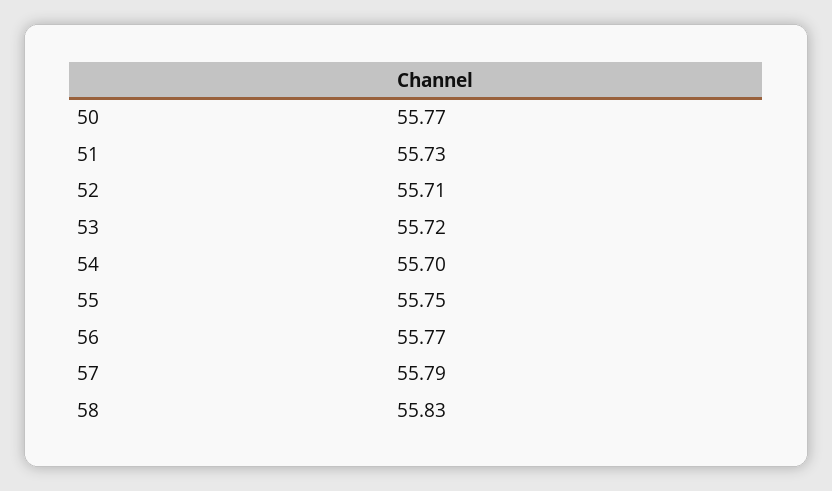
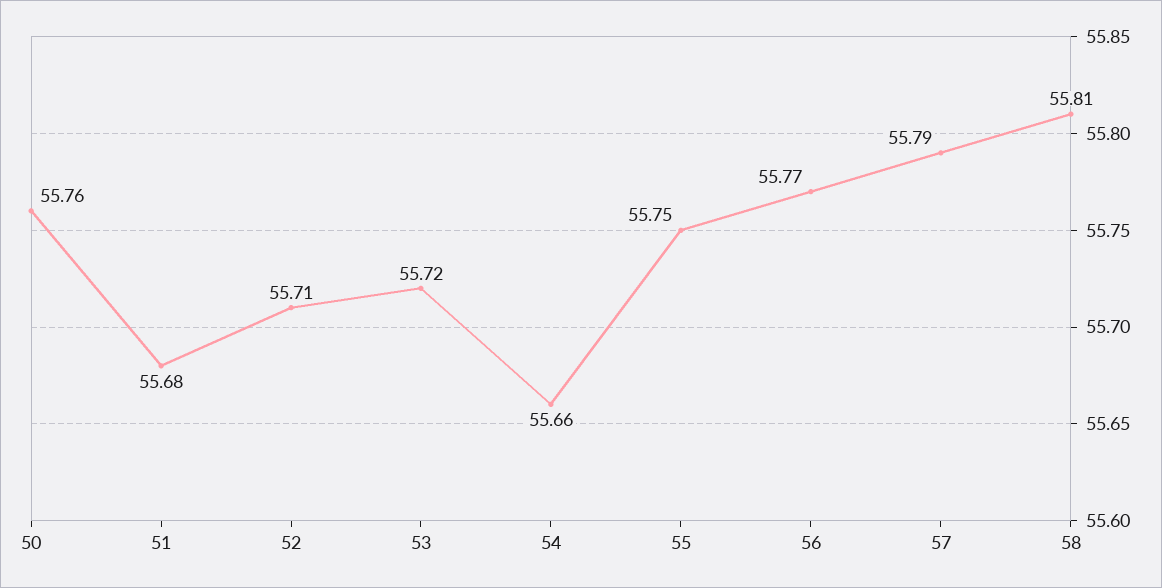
50: 55.77 -> 55.76
51: 55.73 -> 55.68
54: 55.7 -> 55.66
58: 55.83 -> 55.81

